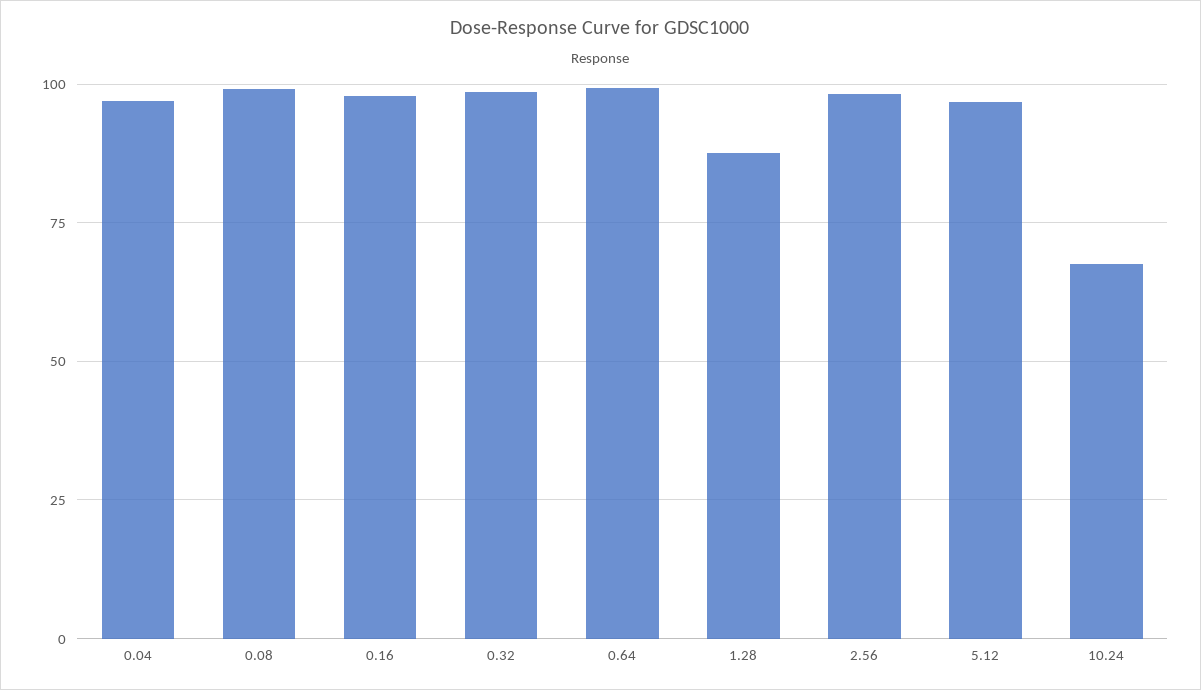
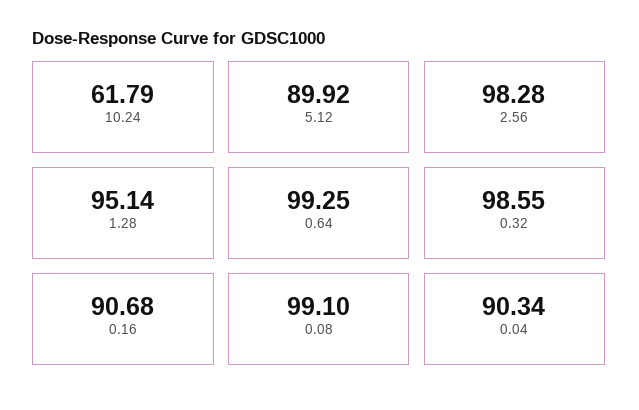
0.04: 97.5 -> 90.34
0.16: 97.5 -> 90.68
1.28: 87.5 -> 95.14
5.12: 97.5 -> 89.92
10.24: 67.5 -> 61.79

